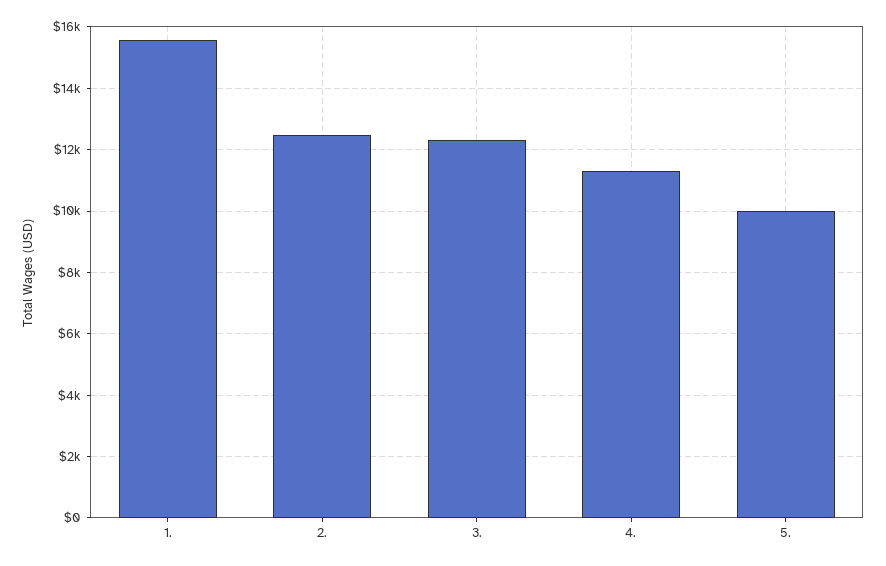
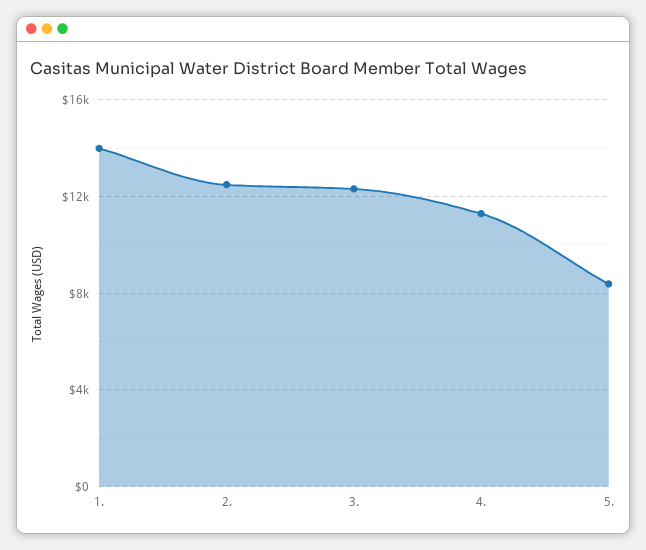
1.: 15600 -> 14000
5.: 10000 -> 8500

